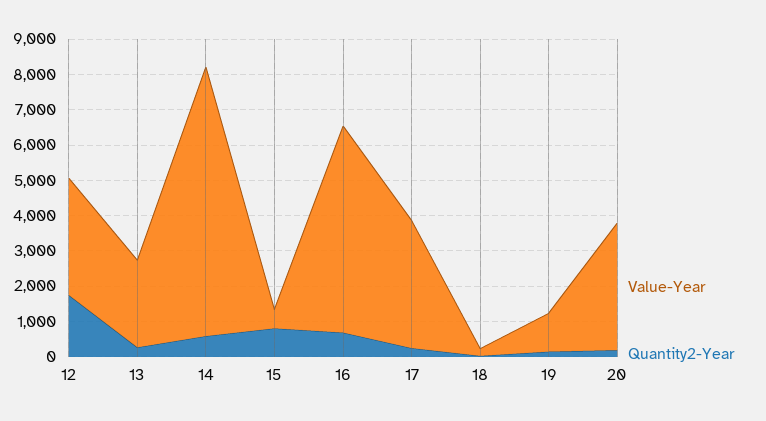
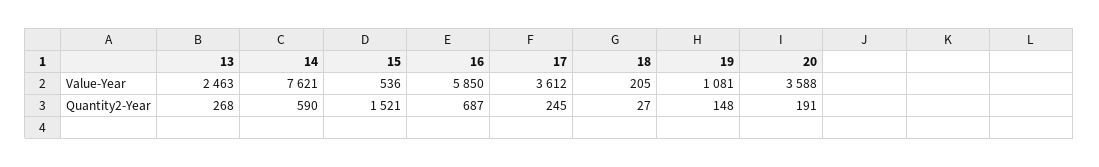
Value-Year, 12: 3250 -> none
Quantity2-Year, 12: 1750 -> none
Quantity2-Year, 15: 750 -> 1521

